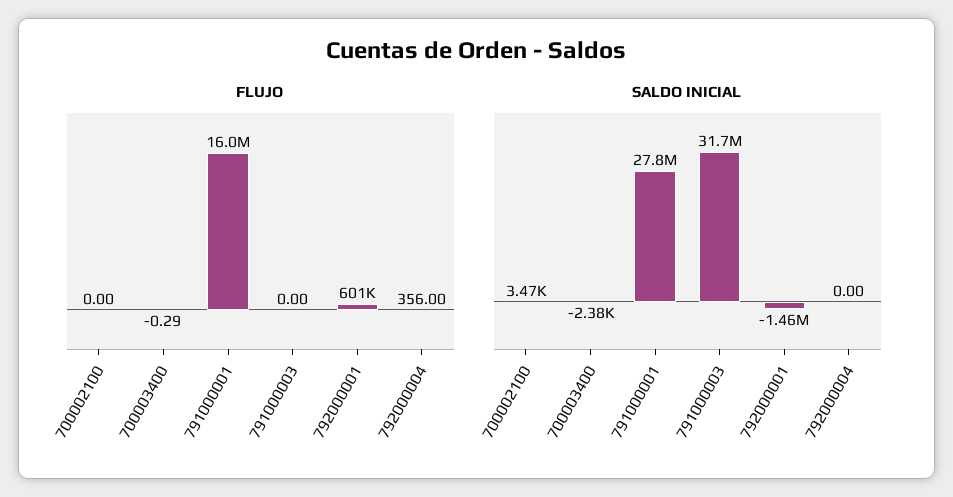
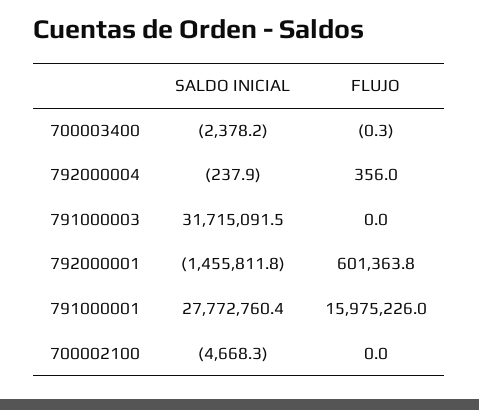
SALDO INICIAL, 700002100: 3470 -> -4668.3
SALDO INICIAL, 792000004: 0 -> -237.9

